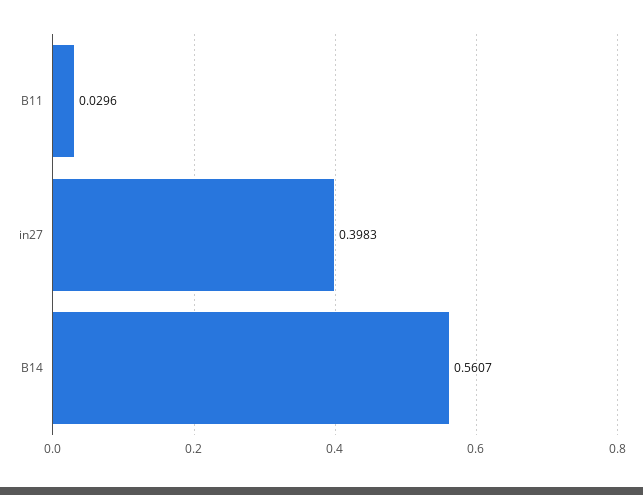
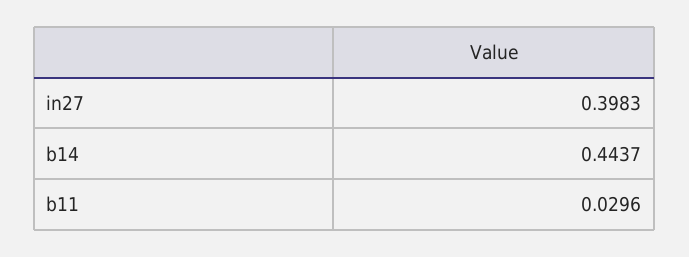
B14: 0.5607 -> 0.4437

